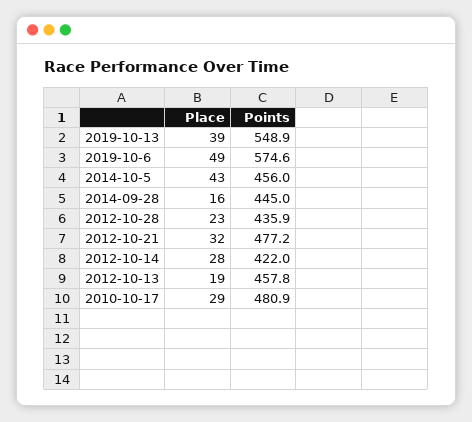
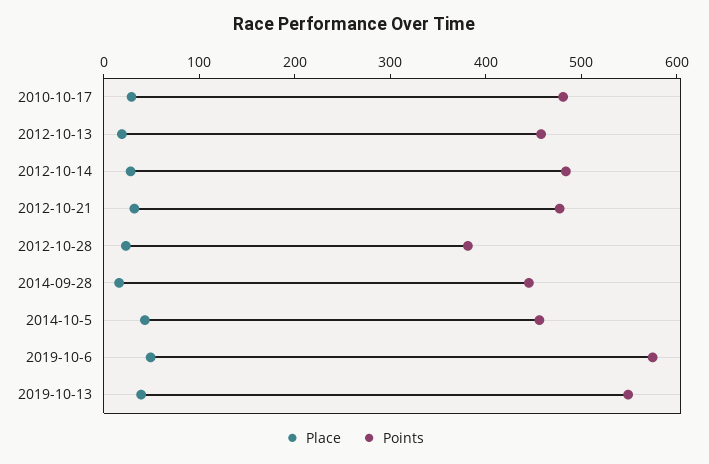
Points, 2012-10-28: 435.9 -> 380
Points, 2012-10-14: 422 -> 480

